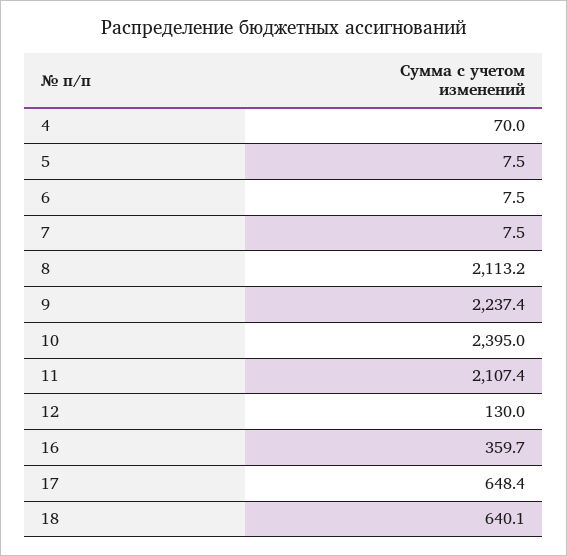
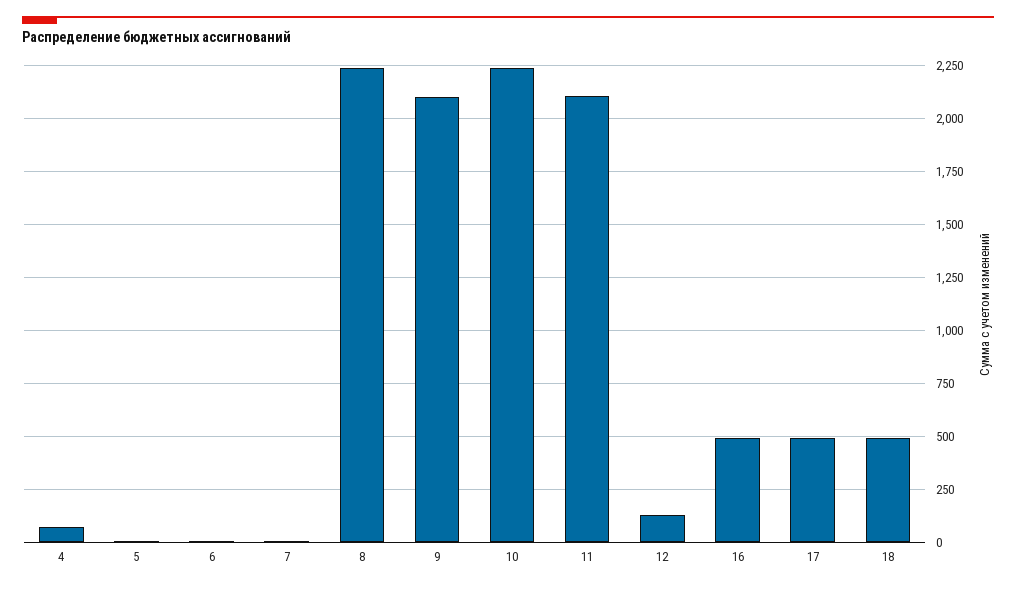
8: 2113.2 -> 2250
9: 2237.4 -> 2100
10: 2395 -> 2250
16: 359.7 -> 500
17: 648.4 -> 500
18: 640.1 -> 500

